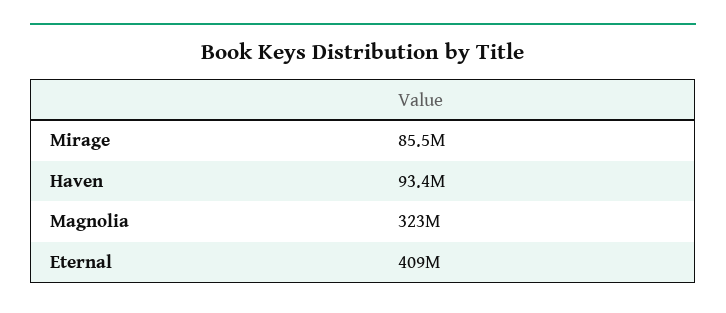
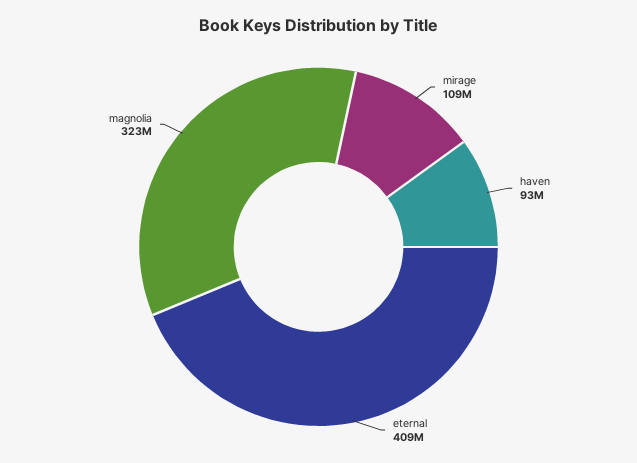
Mirage: 85500000 -> 109000000

